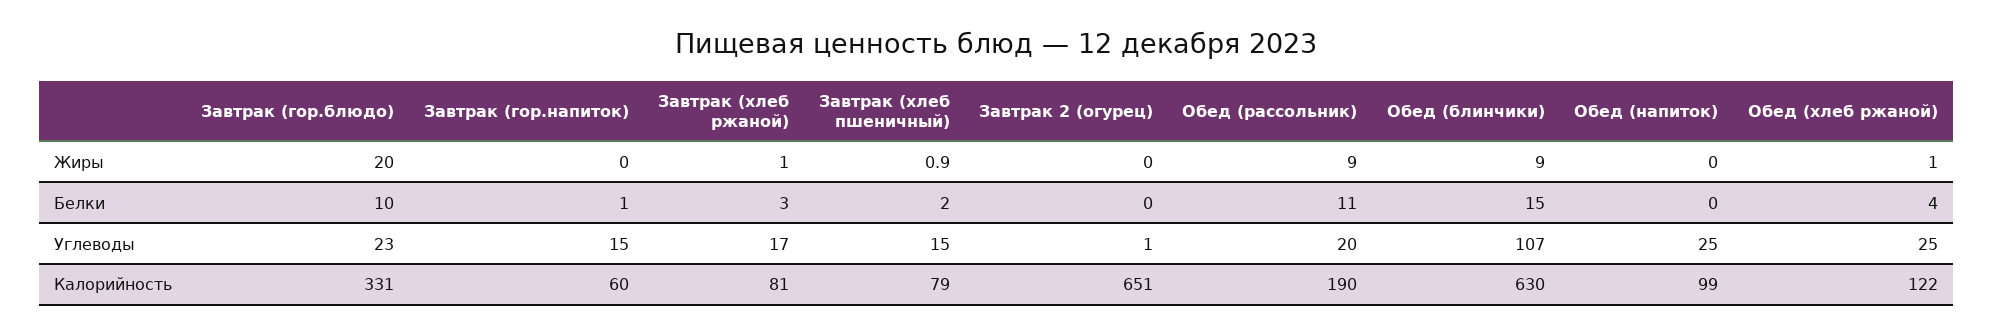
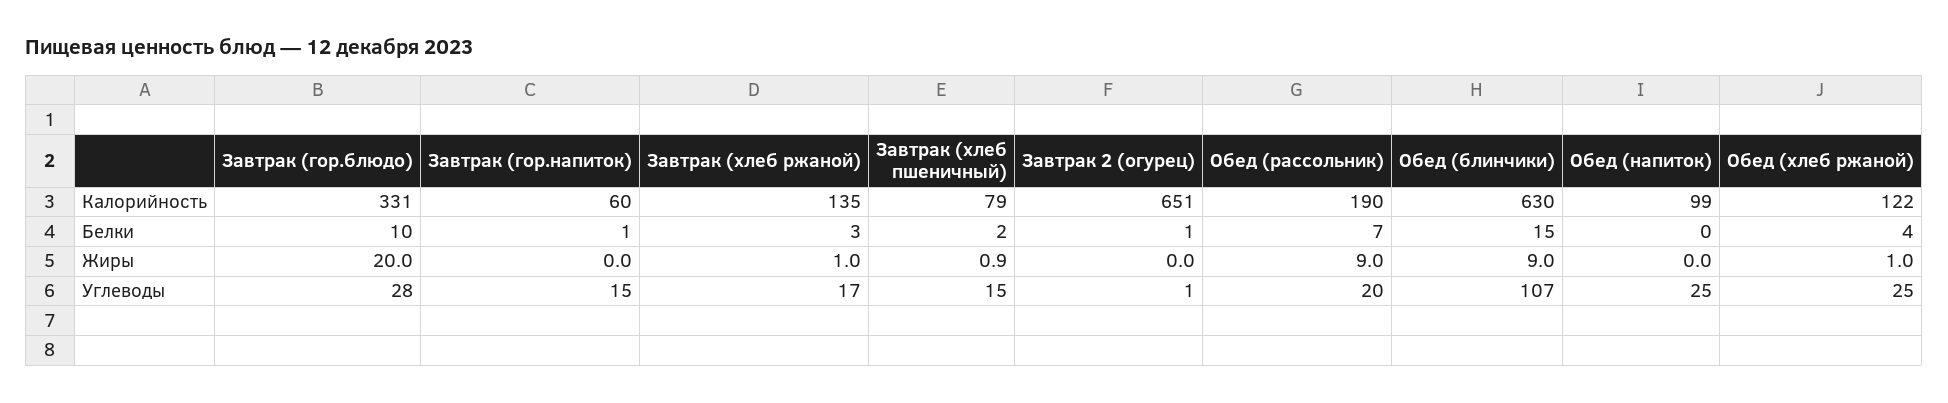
Завтрак 2 (огурец), Белки: 0 -> 1
Обед (рассольник), Белки: 11 -> 7
Завтрак (гор.блюдо), Углеводы: 23 -> 28
Завтрак (хлеб ржаной), Калорийность: 81 -> 135

